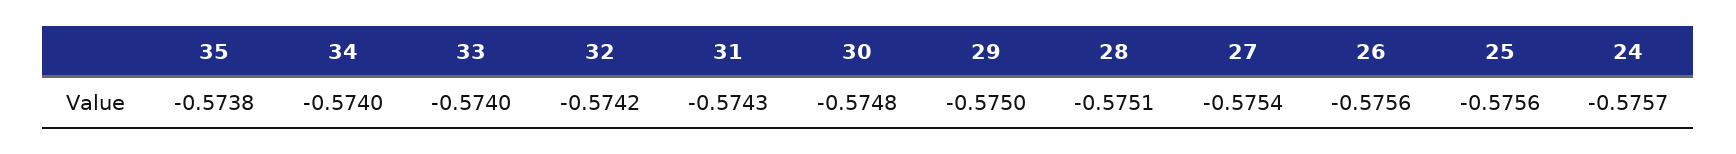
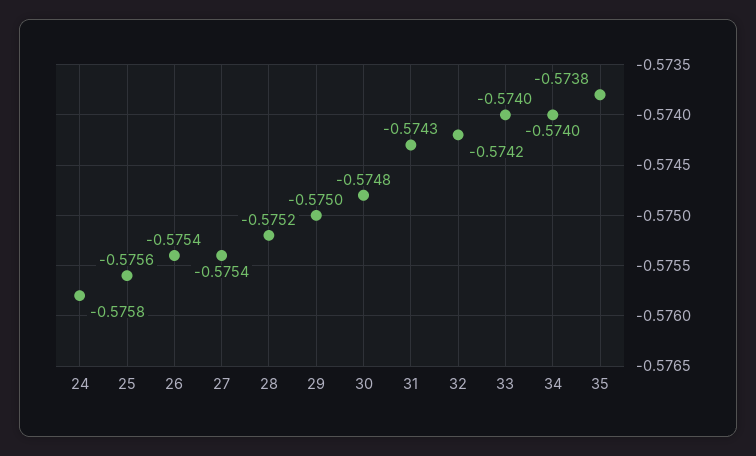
28: -0.5751 -> -0.5752
26: -0.5756 -> -0.5754
24: -0.5757 -> -0.5758

